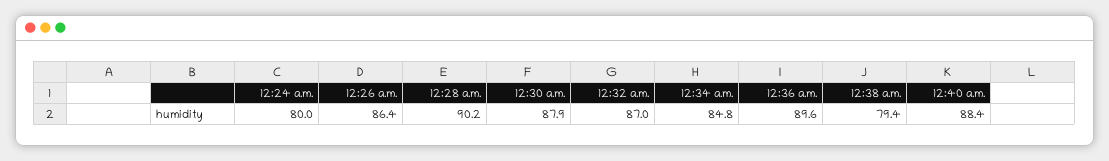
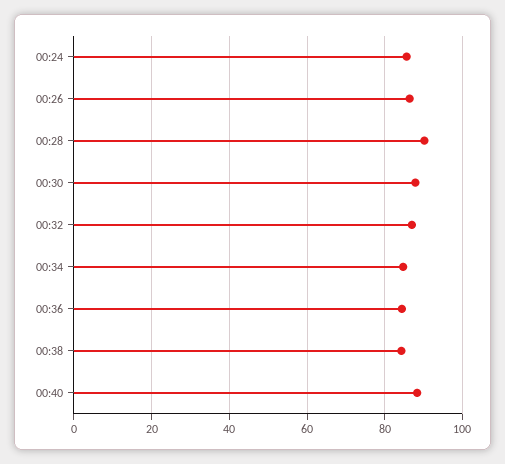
12:24 a.m.: 80 -> 86
12:36 a.m.: 89.6 -> 84
12:38 a.m.: 79.4 -> 84

